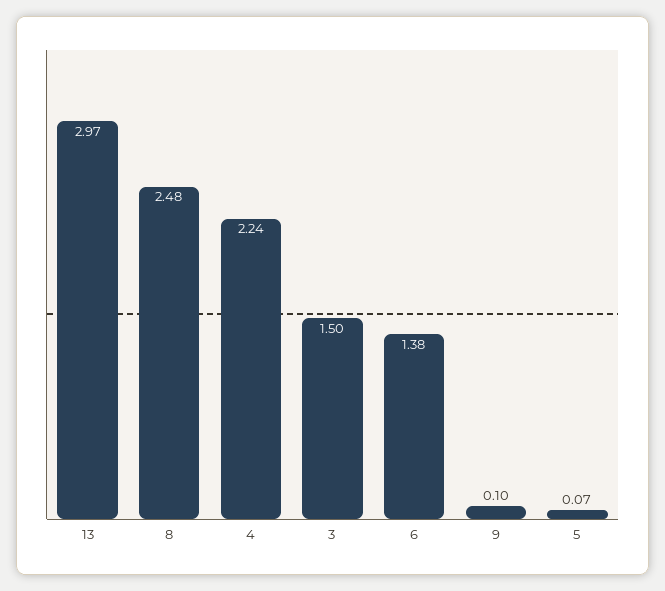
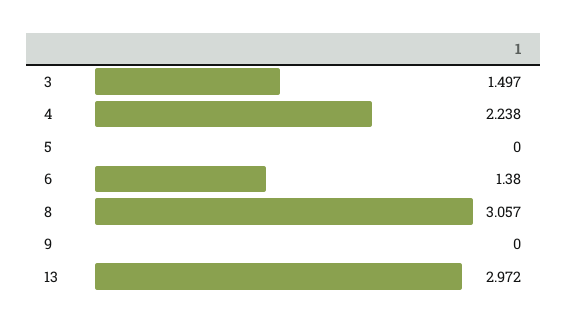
8: 2.48 -> 3.057
9: 0.1 -> 0
5: 0.07 -> 0

